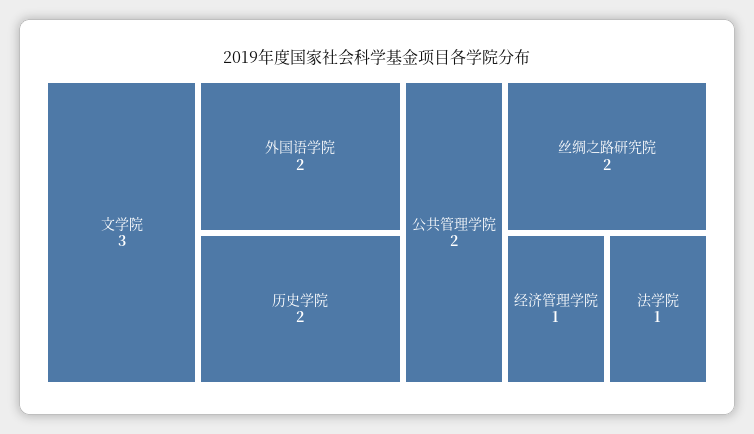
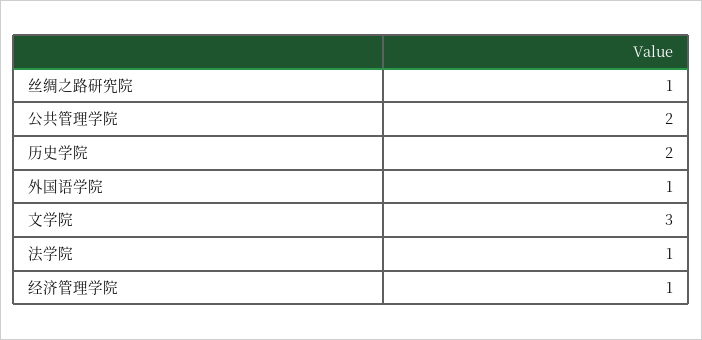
外国语学院: 2 -> 1
丝绸之路研究院: 2 -> 1

